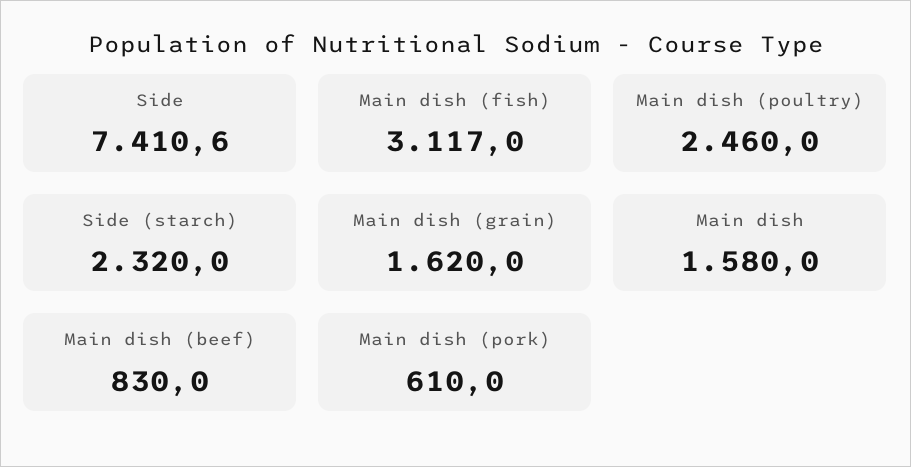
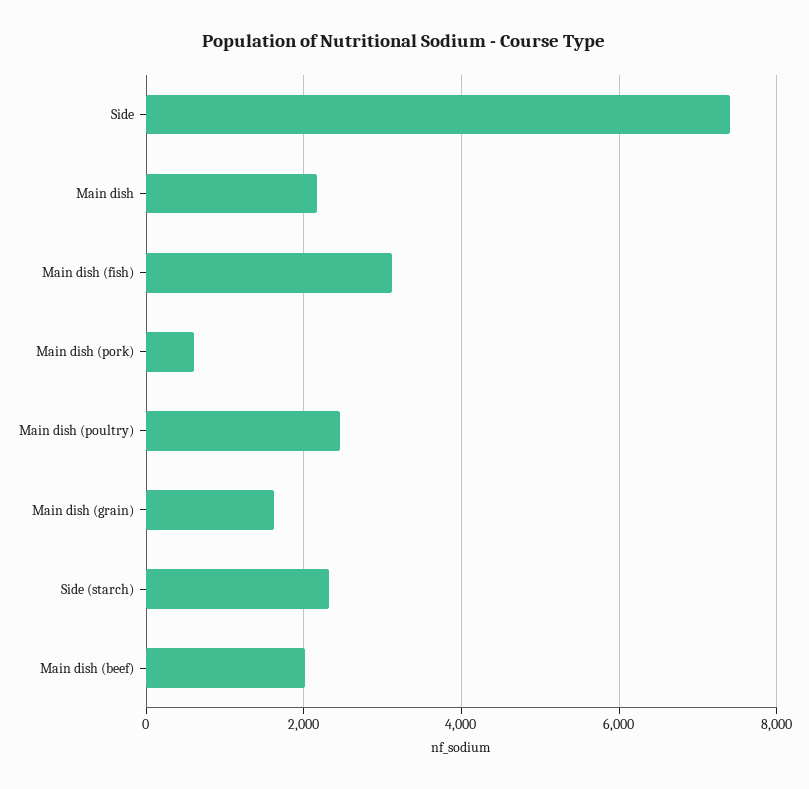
Main dish: 1580 -> 2200
Main dish (beef): 830 -> 2000

